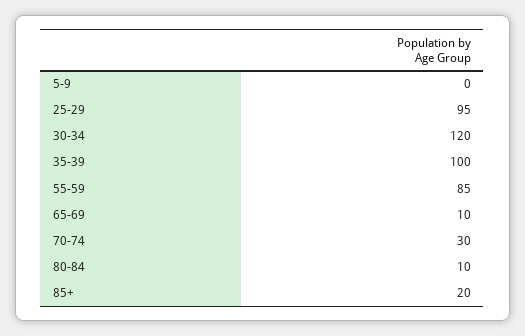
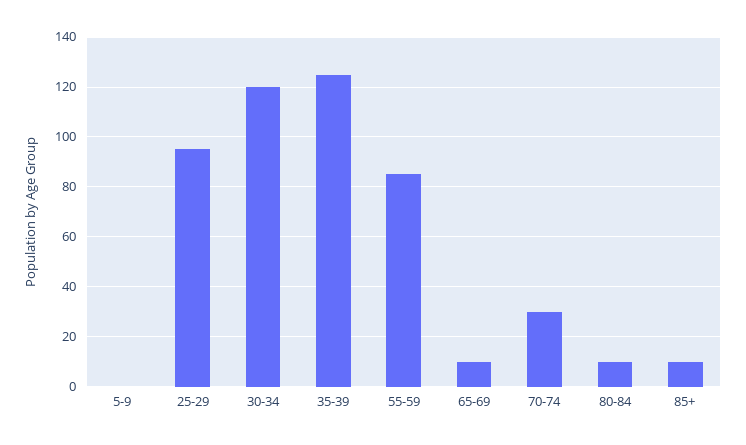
35-39: 100 -> 125
85+: 20 -> 10

